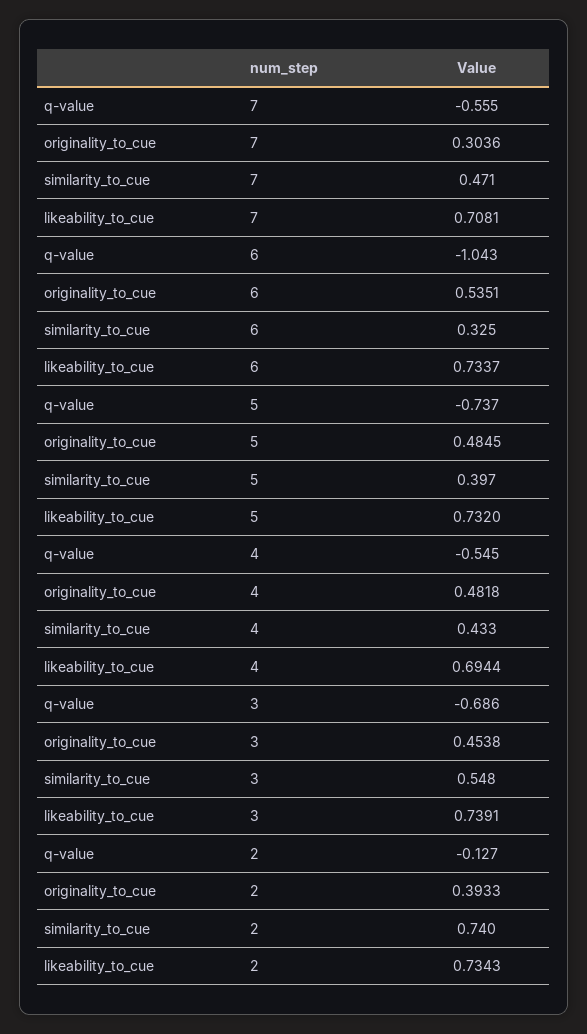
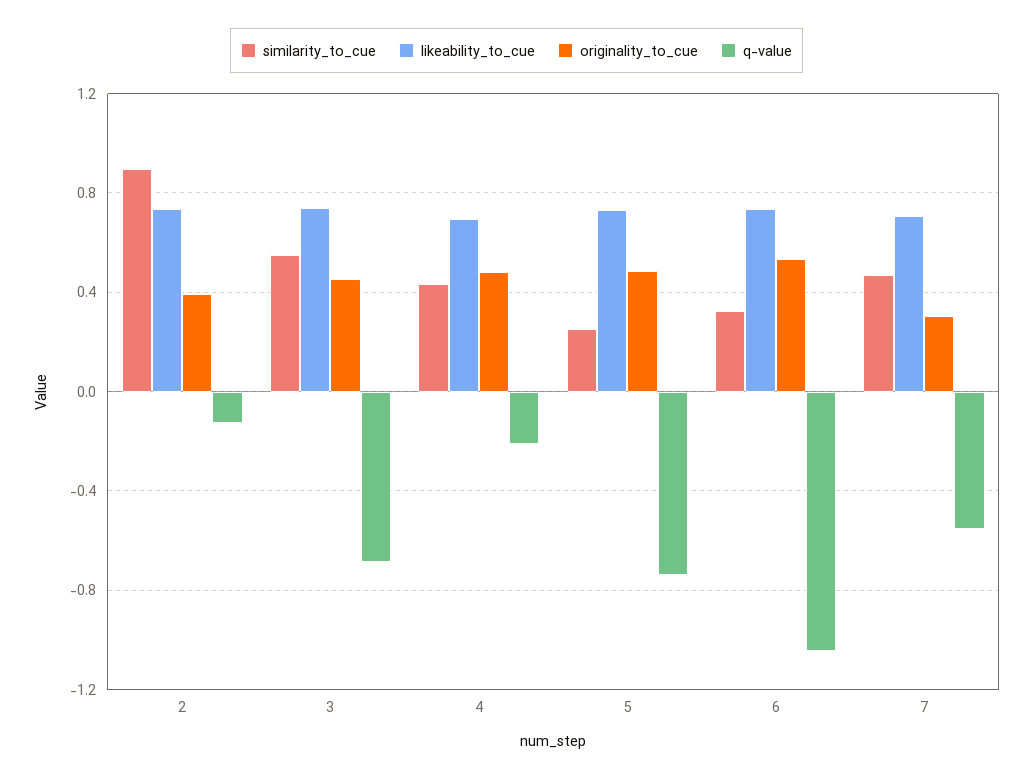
similarity_to_cue, 5: 0.397 -> 0.25
q-value, 4: -0.545 -> -0.2
similarity_to_cue, 2: 0.74 -> 0.9

